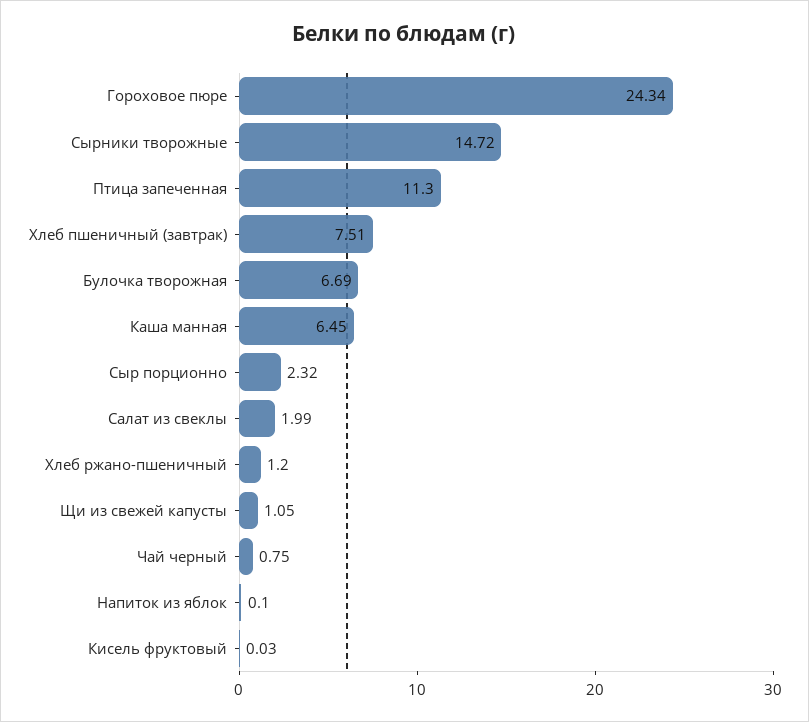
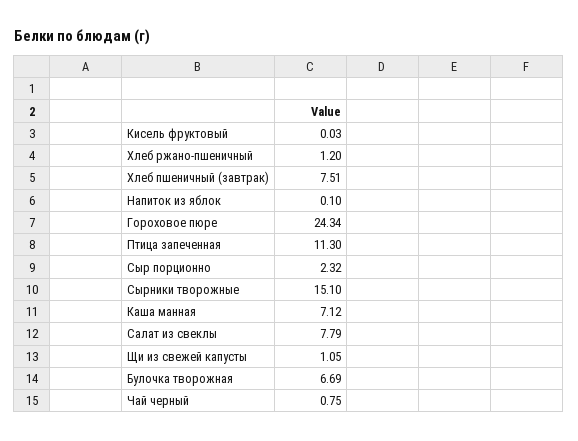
Сырники творожные: 14.72 -> 15.1
Каша манная: 6.45 -> 7.12
Салат из свеклы: 1.99 -> 7.79

